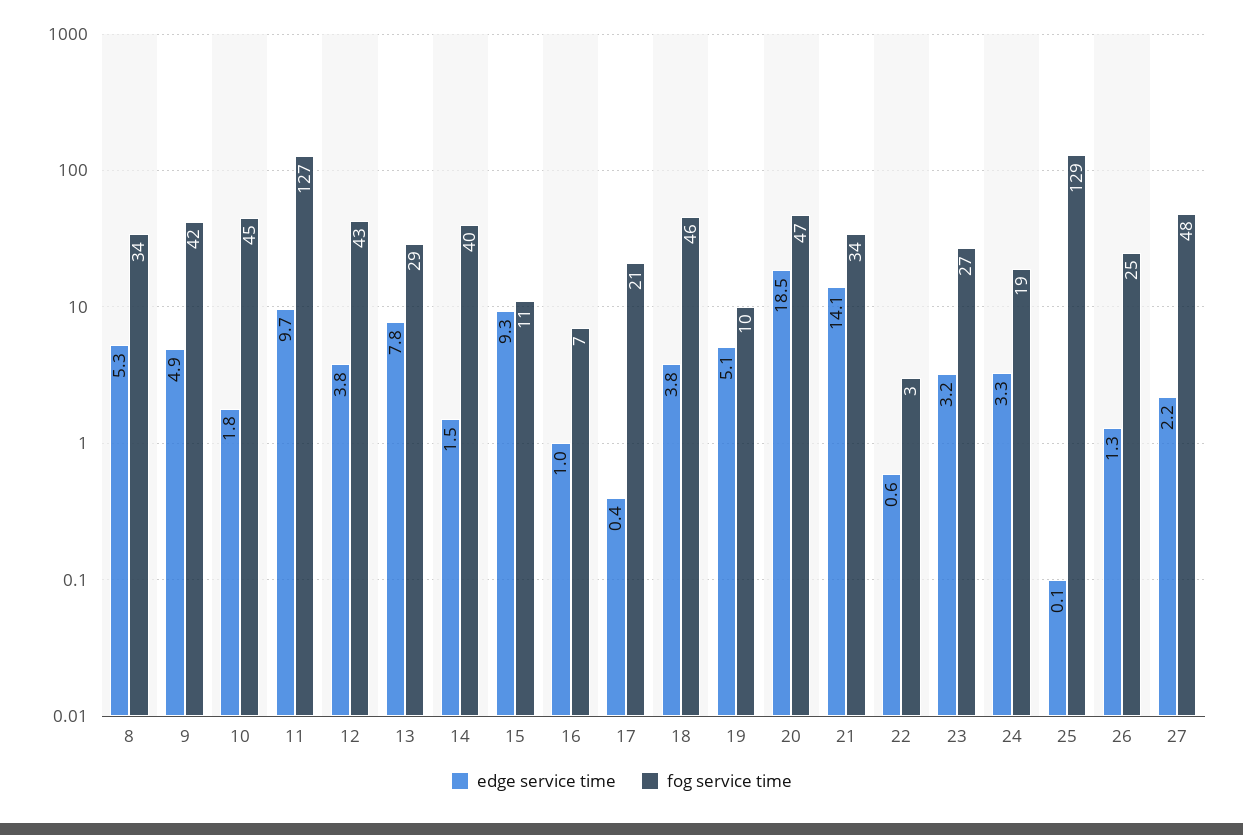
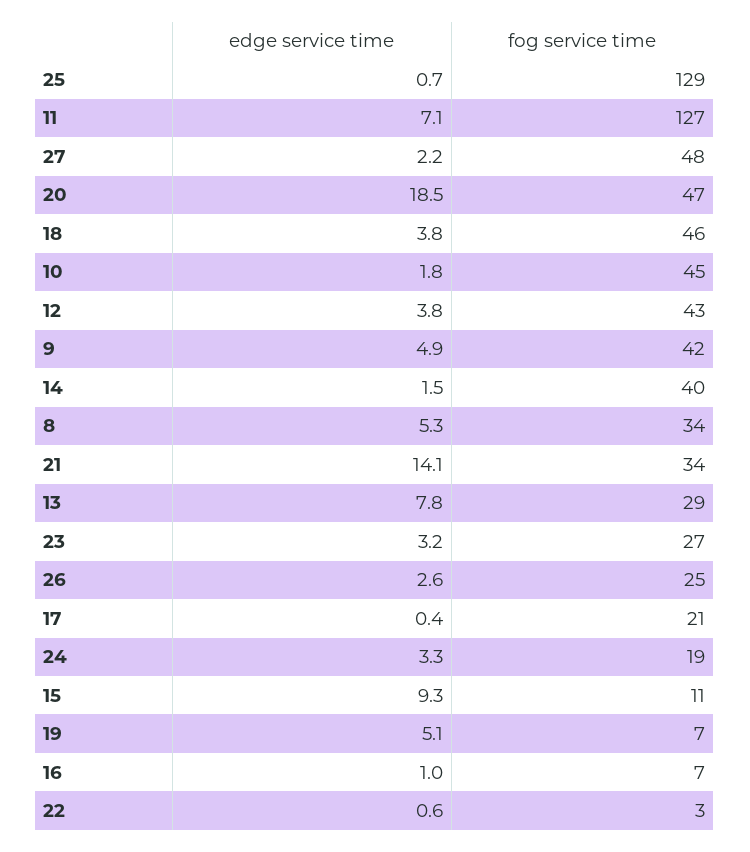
edge service time, 11: 9.7 -> 7.1
fog service time, 19: 10 -> 7
edge service time, 25: 0.1 -> 0.7
edge service time, 26: 1.3 -> 2.6

